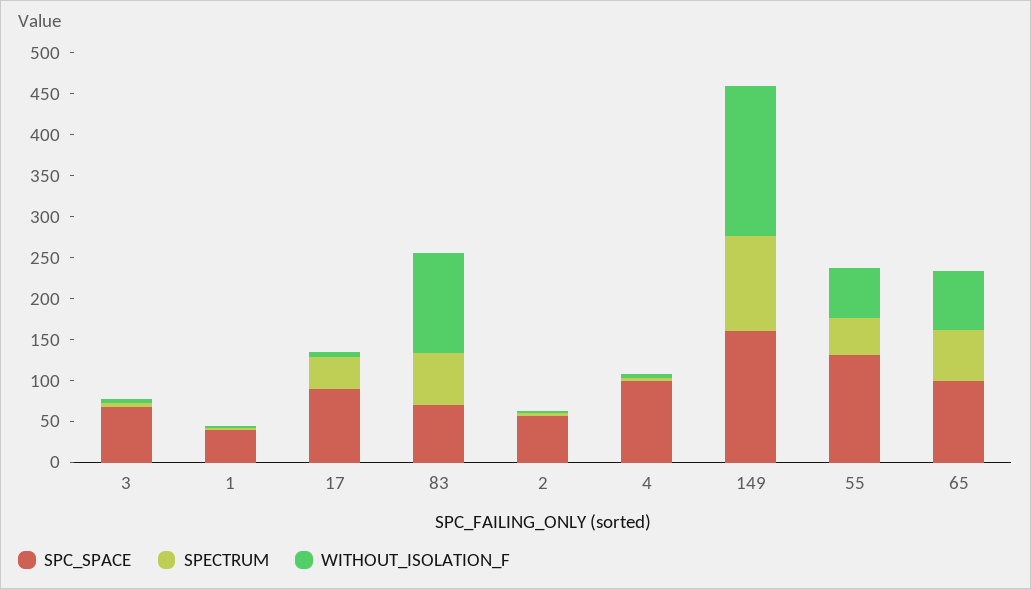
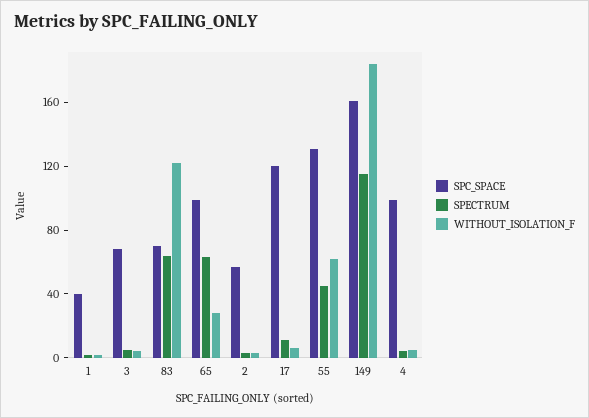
SPC_SPACE, 17: 90 -> 120
SPECTRUM, 17: 40 -> 10
WITHOUT_ISOLATION_F, 65: 70 -> 30

